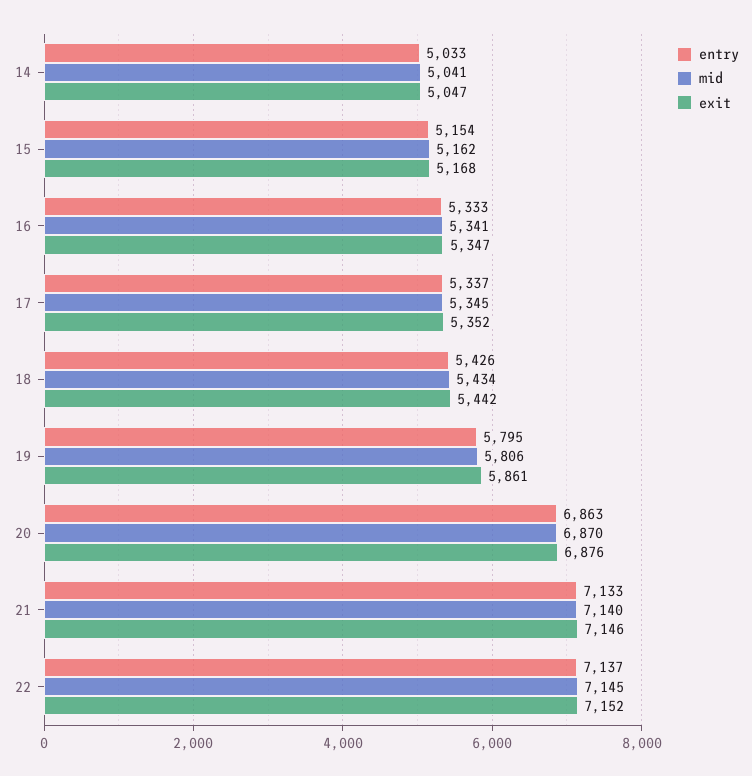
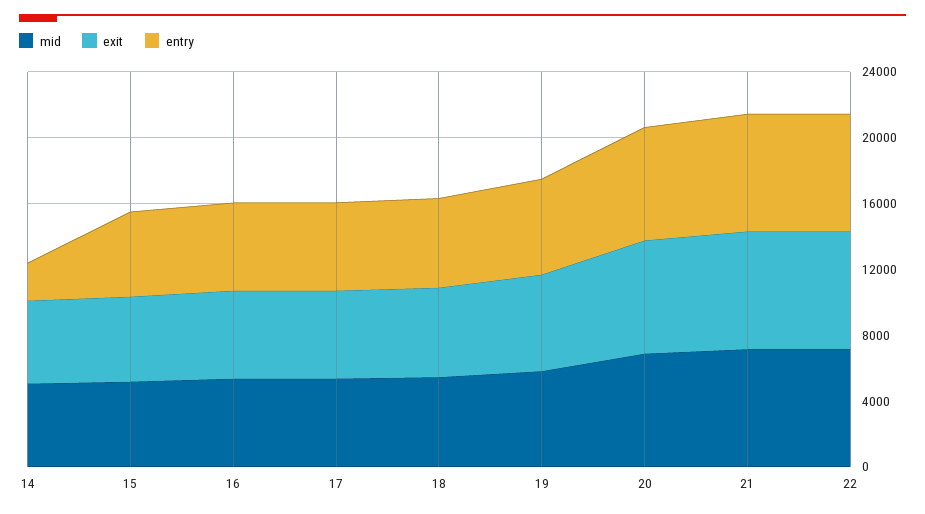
entry, 14: 5033 -> 2000

